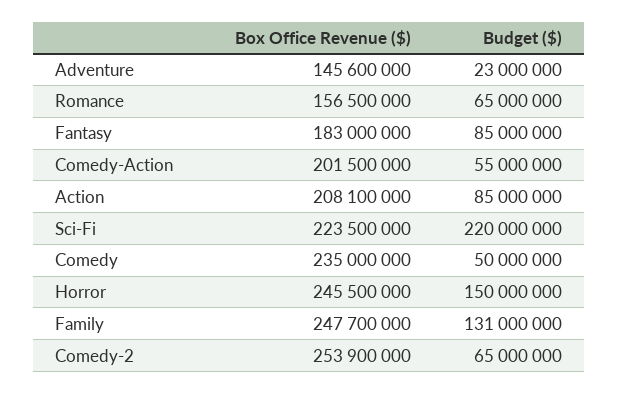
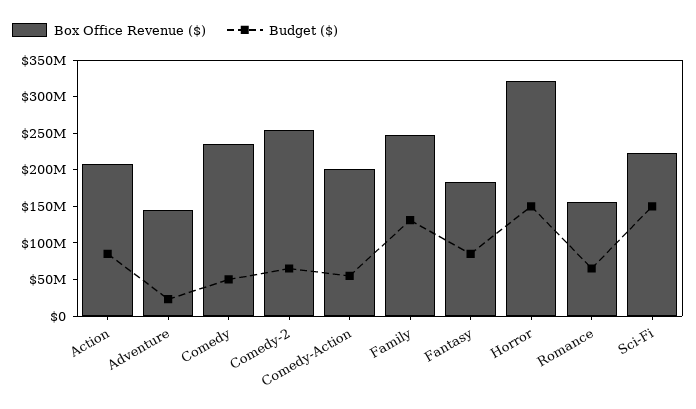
Budget ($), Sci-Fi: 220000000 -> 150000000
Box Office Revenue ($), Horror: 245500000 -> 325000000

